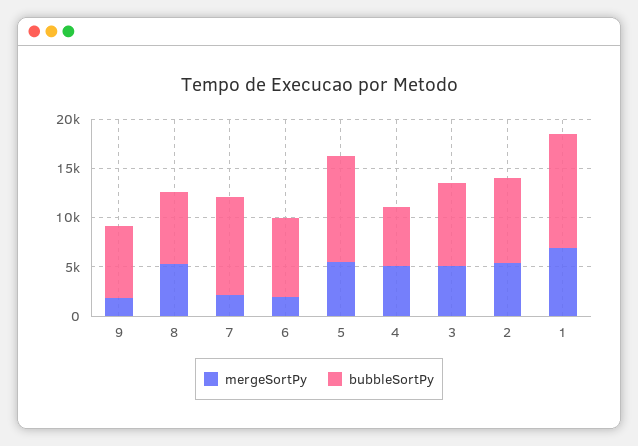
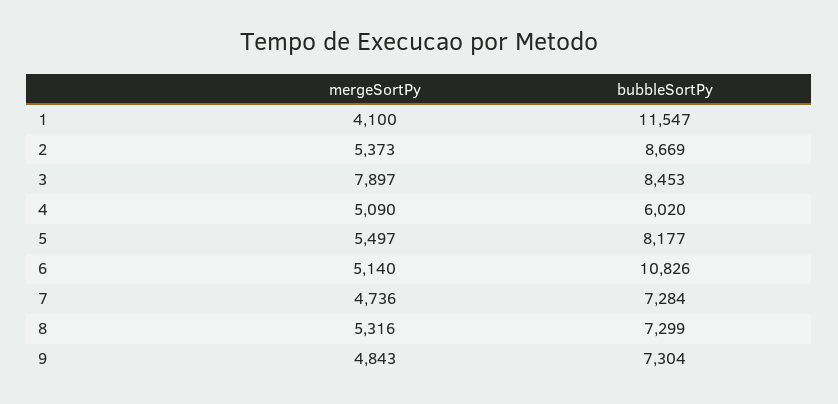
mergeSortPy, 9: 2000 -> 4843
mergeSortPy, 7: 2000 -> 4736
bubbleSortPy, 7: 10000 -> 7284
mergeSortPy, 6: 2000 -> 5140
bubbleSortPy, 6: 8000 -> 10826
bubbleSortPy, 5: 11000 -> 8177
mergeSortPy, 3: 5000 -> 7897
mergeSortPy, 1: 7000 -> 4100

